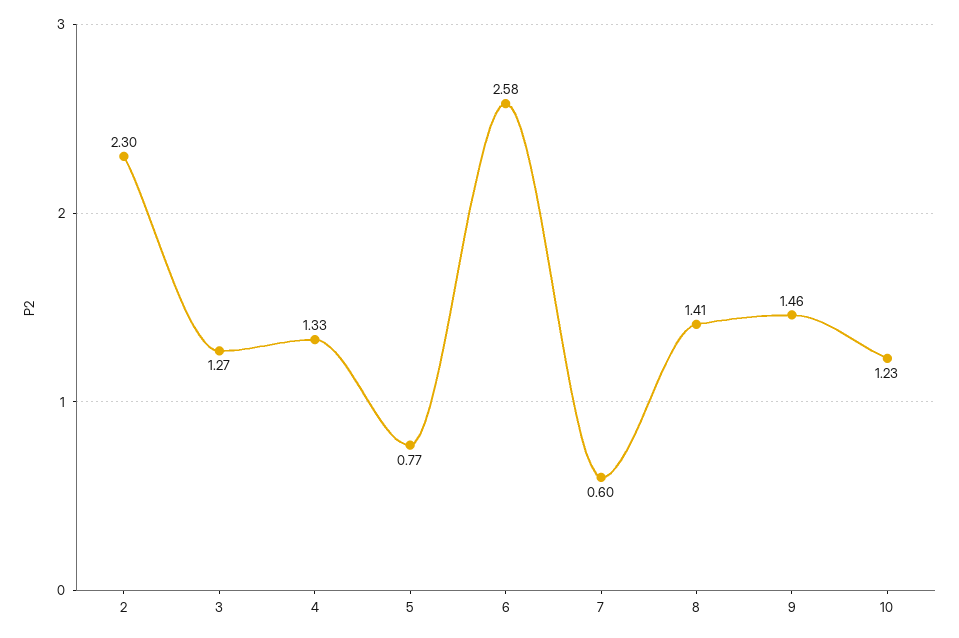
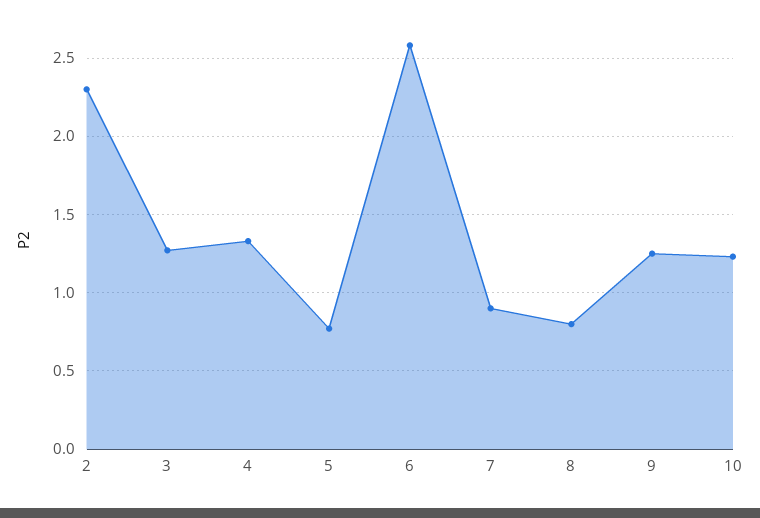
7: 0.6 -> 0.9
8: 1.41 -> 0.8
9: 1.46 -> 1.25

